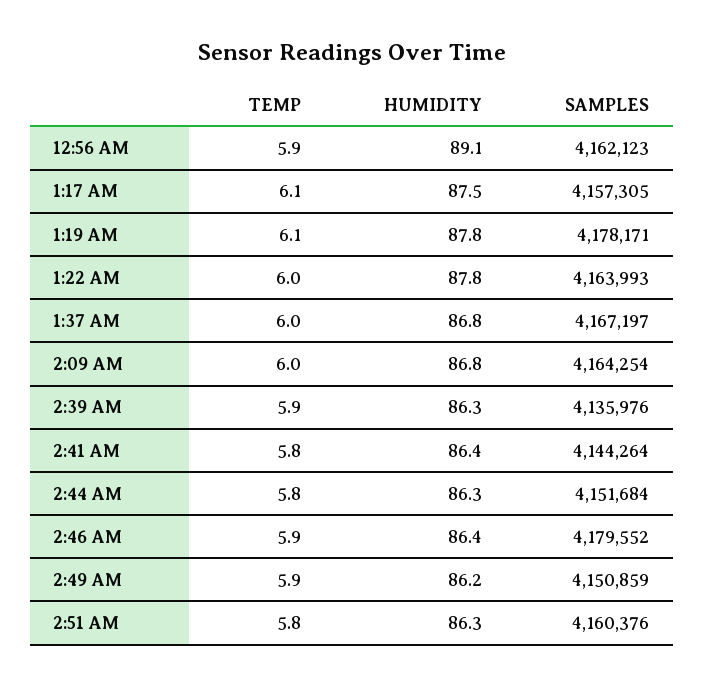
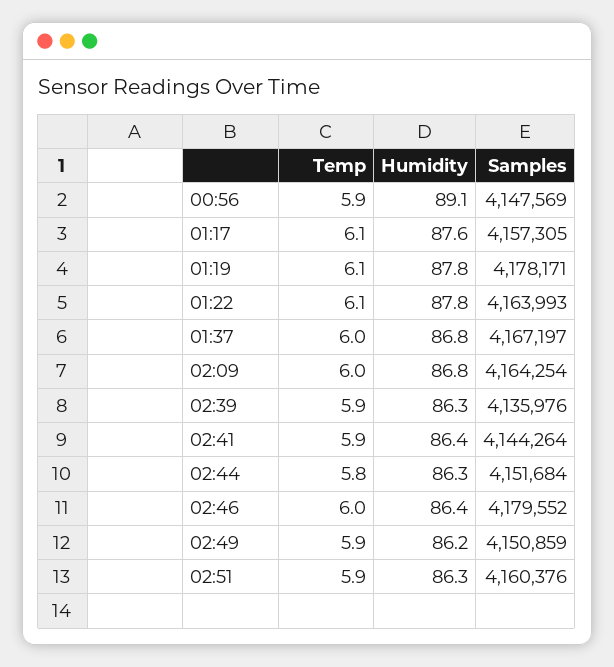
SAMPLES, 12:56 AM: 4162123 -> 4147569
HUMIDITY, 1:17 AM: 87.5 -> 87.6
TEMP, 1:22 AM: 6 -> 6.1
TEMP, 2:41 AM: 5.8 -> 5.9
TEMP, 2:46 AM: 5.9 -> 6
TEMP, 2:51 AM: 5.8 -> 5.9

